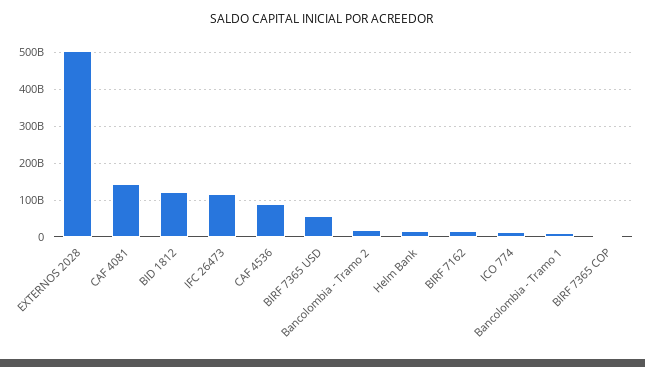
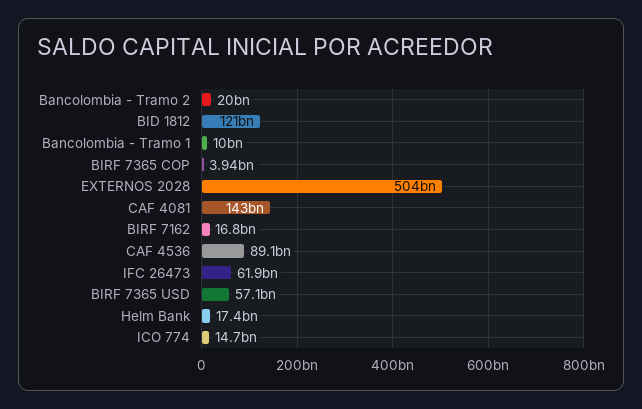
IFC 26473: 120000000000 -> 61900000000

